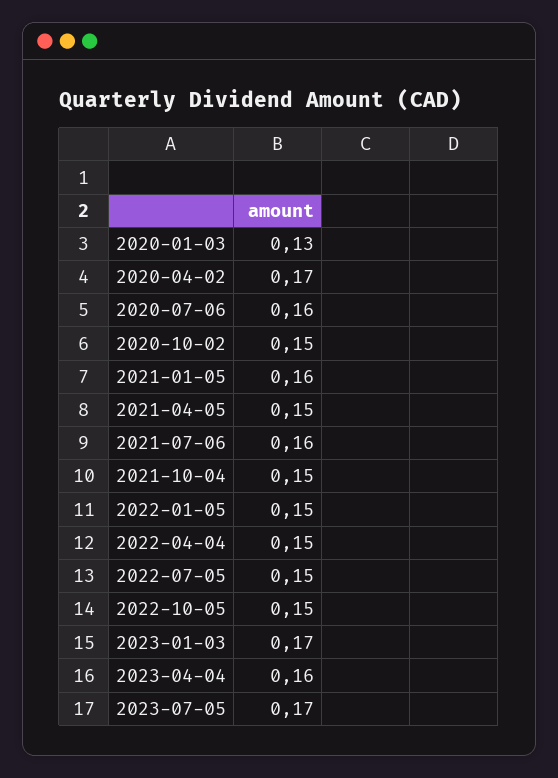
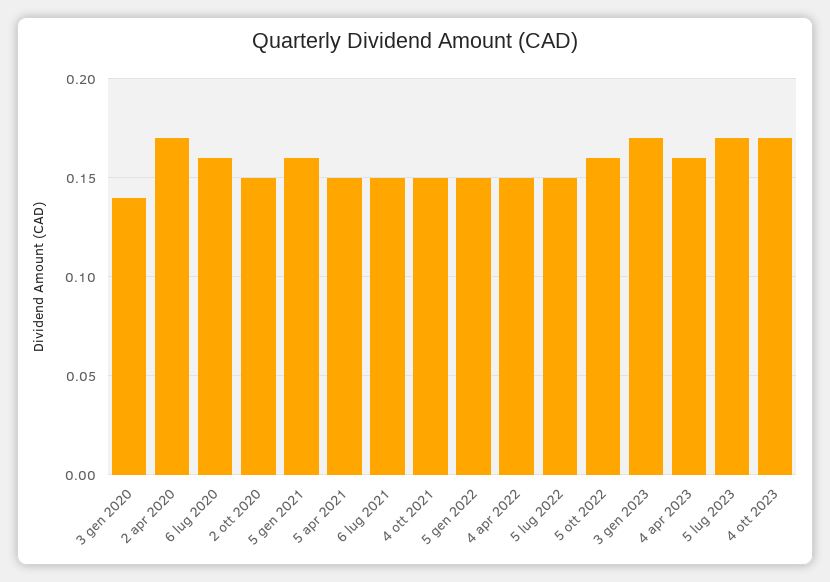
2020-01-03: 0.13 -> 0.14
2021-07-06: 0.16 -> 0.15
2022-10-05: 0.15 -> 0.16
4 ott 2023: none -> 0.17

